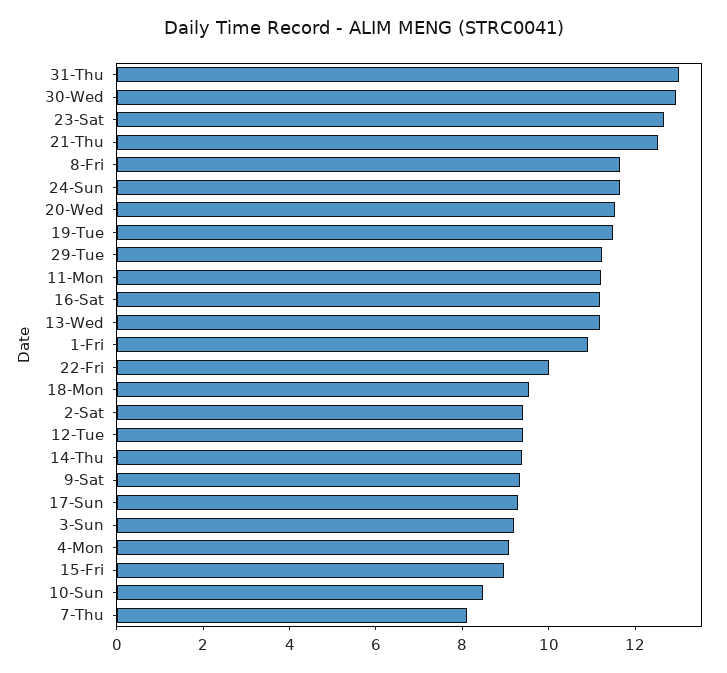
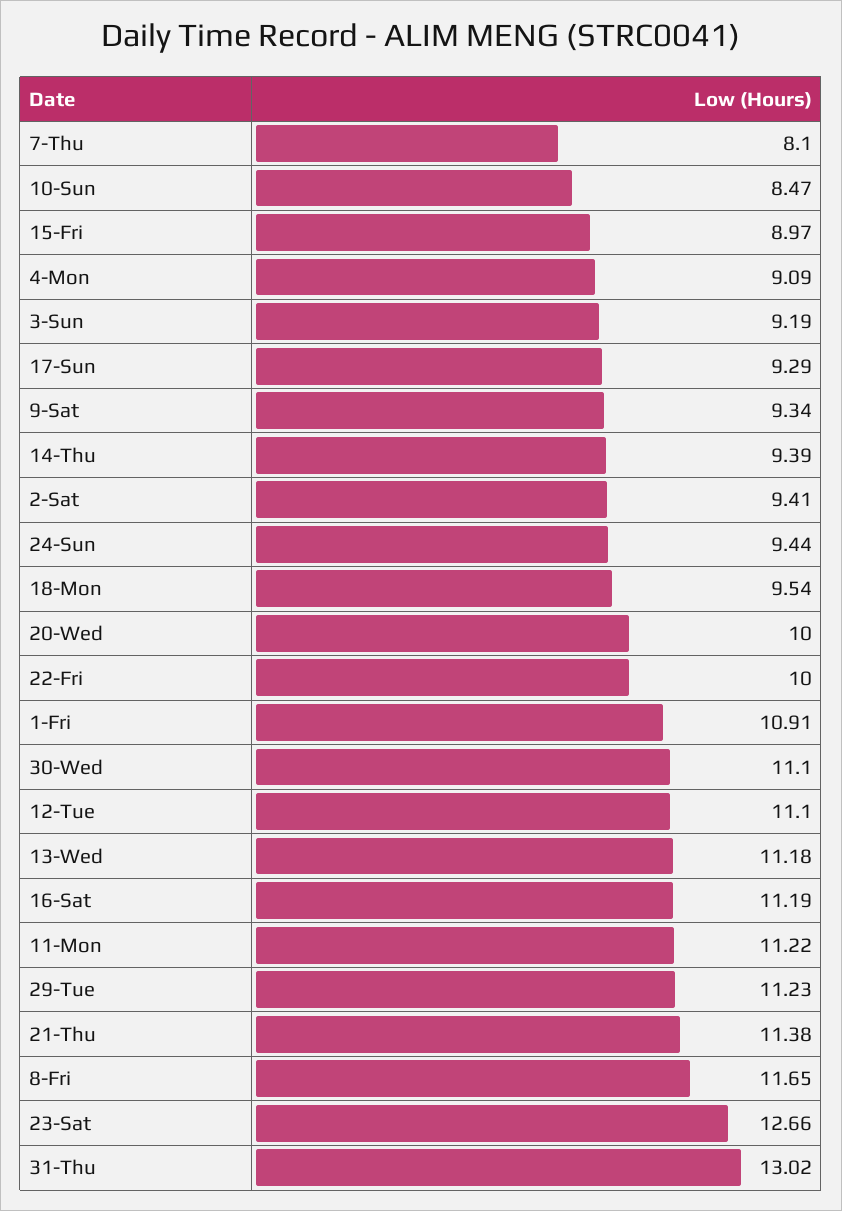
30-Wed: 13 -> 11.1
21-Thu: 12.5 -> 11.38
24-Sun: 11.5 -> 9.44
20-Wed: 11.5 -> 10
19-Tue: 11.5 -> none
12-Tue: 9.5 -> 11.1

